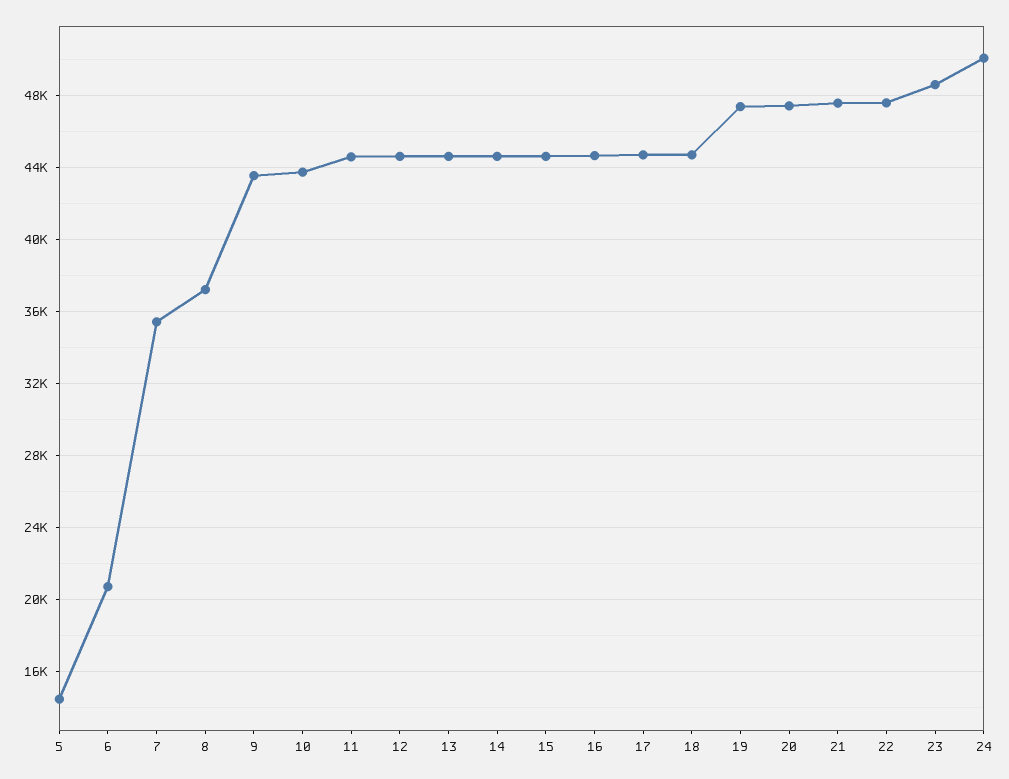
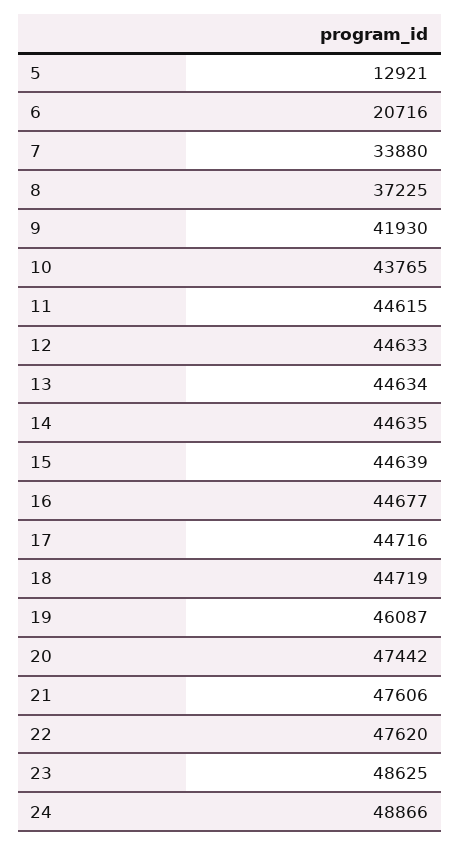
5: 14500 -> 12921
7: 35500 -> 33880
9: 43500 -> 41930
19: 47500 -> 46087
24: 50000 -> 48866

